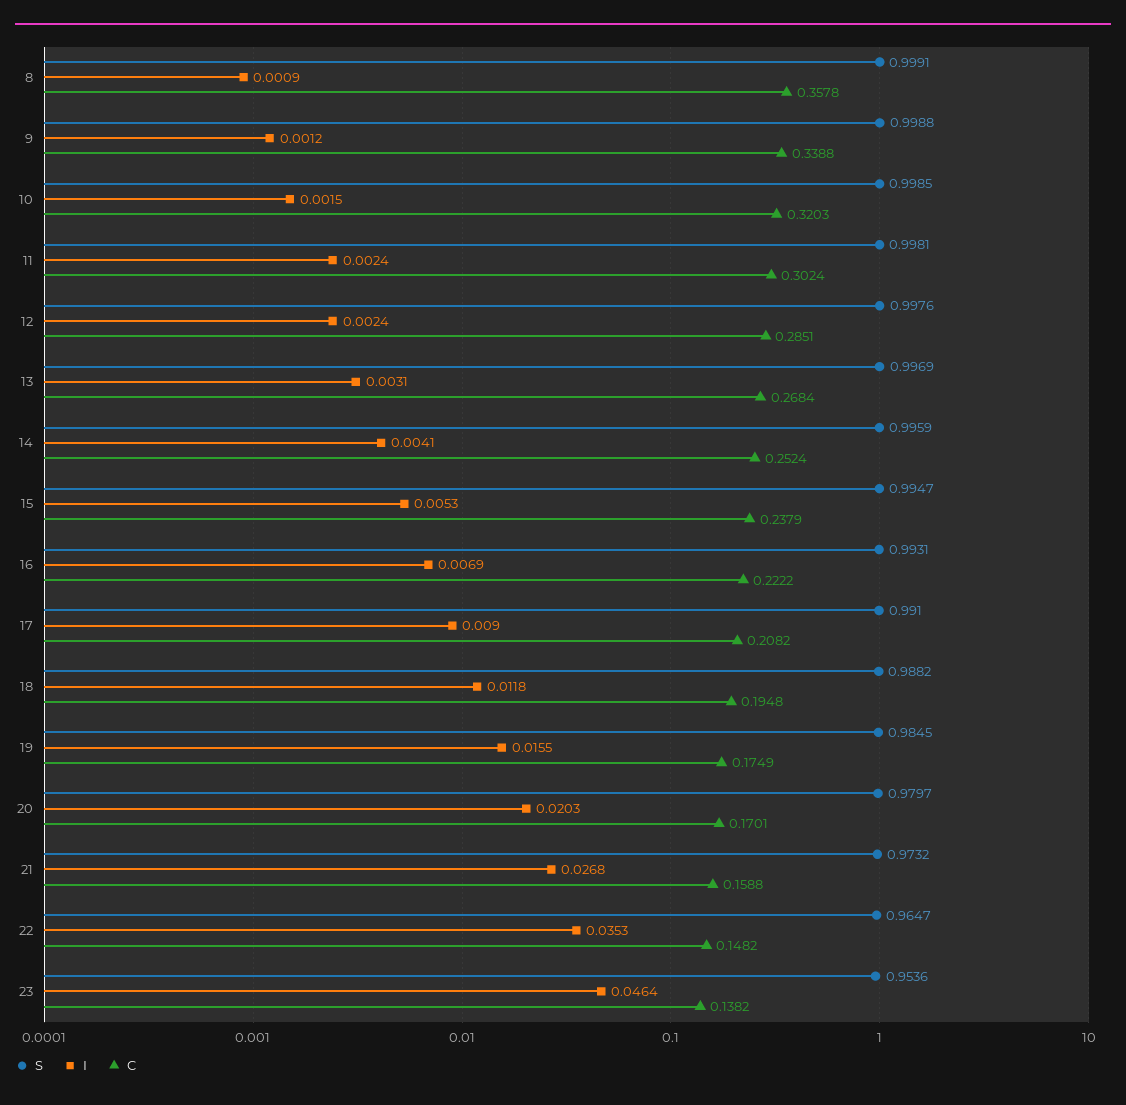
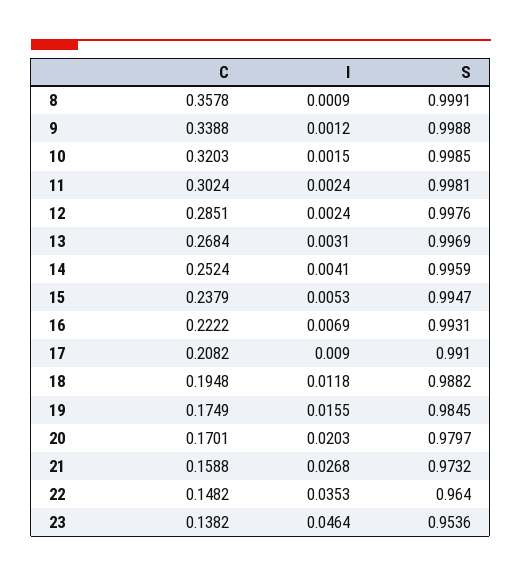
S, 22: 0.9647 -> 0.964

